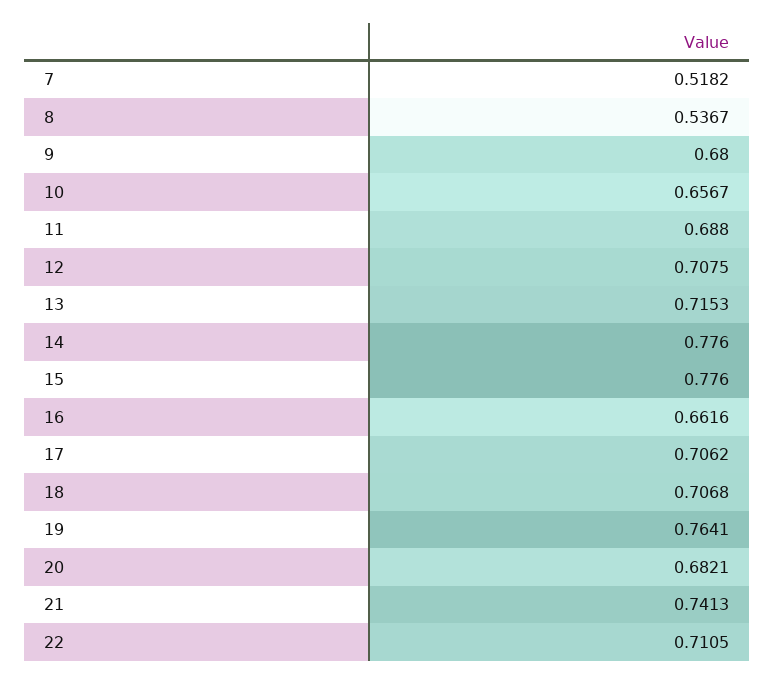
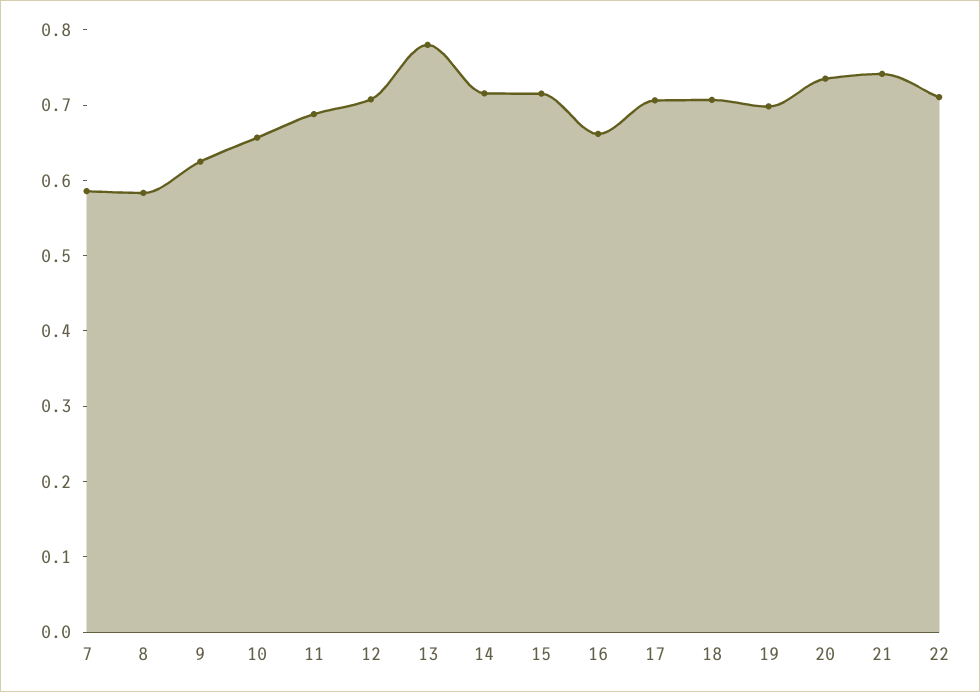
7: 0.5182 -> 0.58
8: 0.5367 -> 0.58
9: 0.68 -> 0.62
13: 0.7153 -> 0.78
14: 0.776 -> 0.72
15: 0.776 -> 0.72
19: 0.7641 -> 0.7
20: 0.6821 -> 0.74

